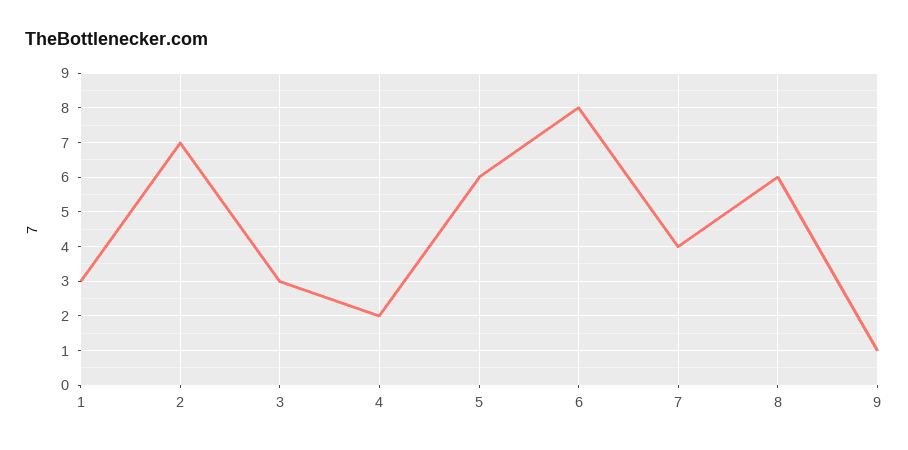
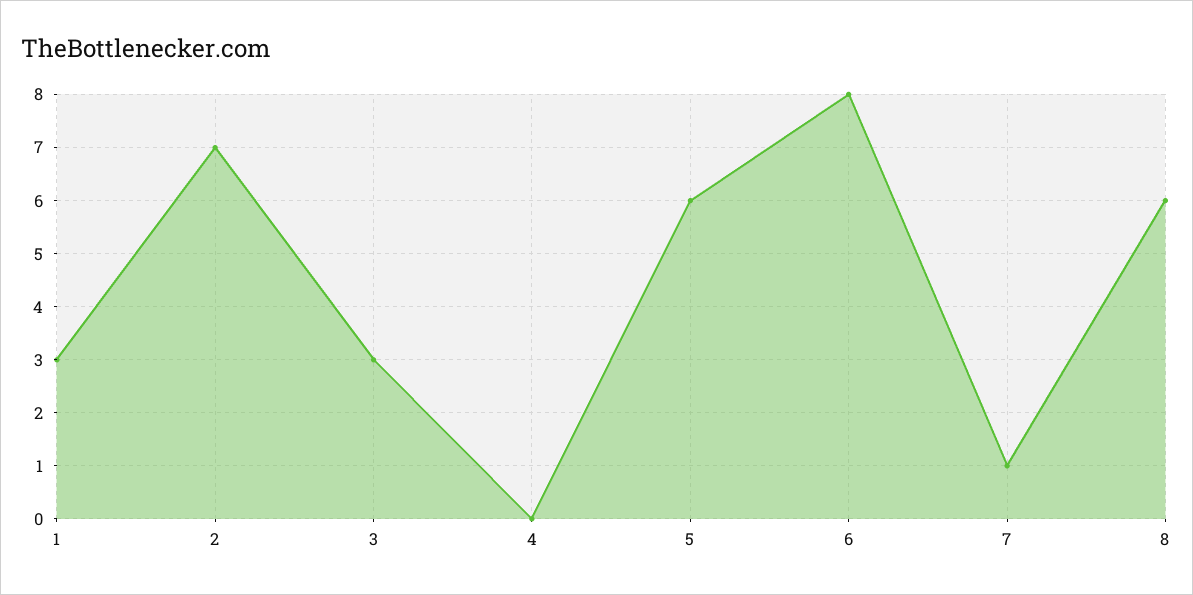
4: 2 -> 0
7: 4 -> 1
9: 1 -> none

